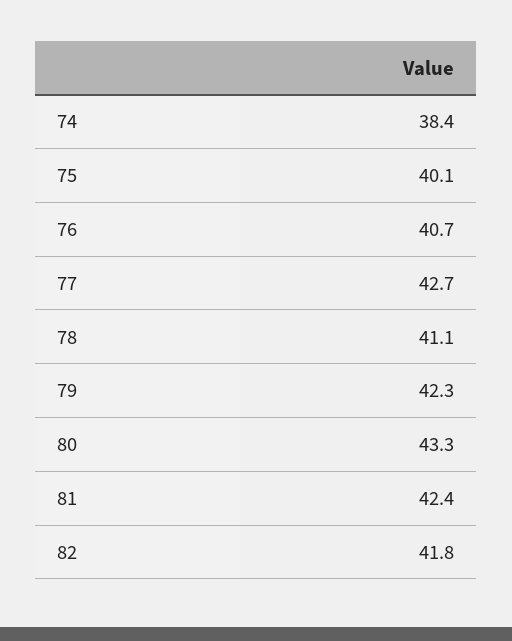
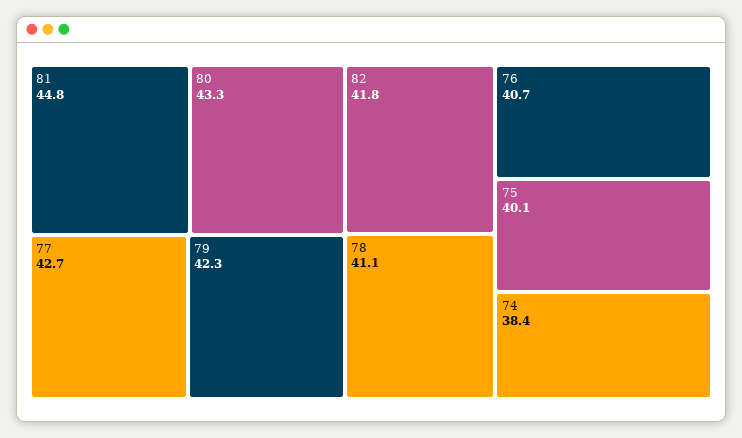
81: 42.4 -> 44.8

